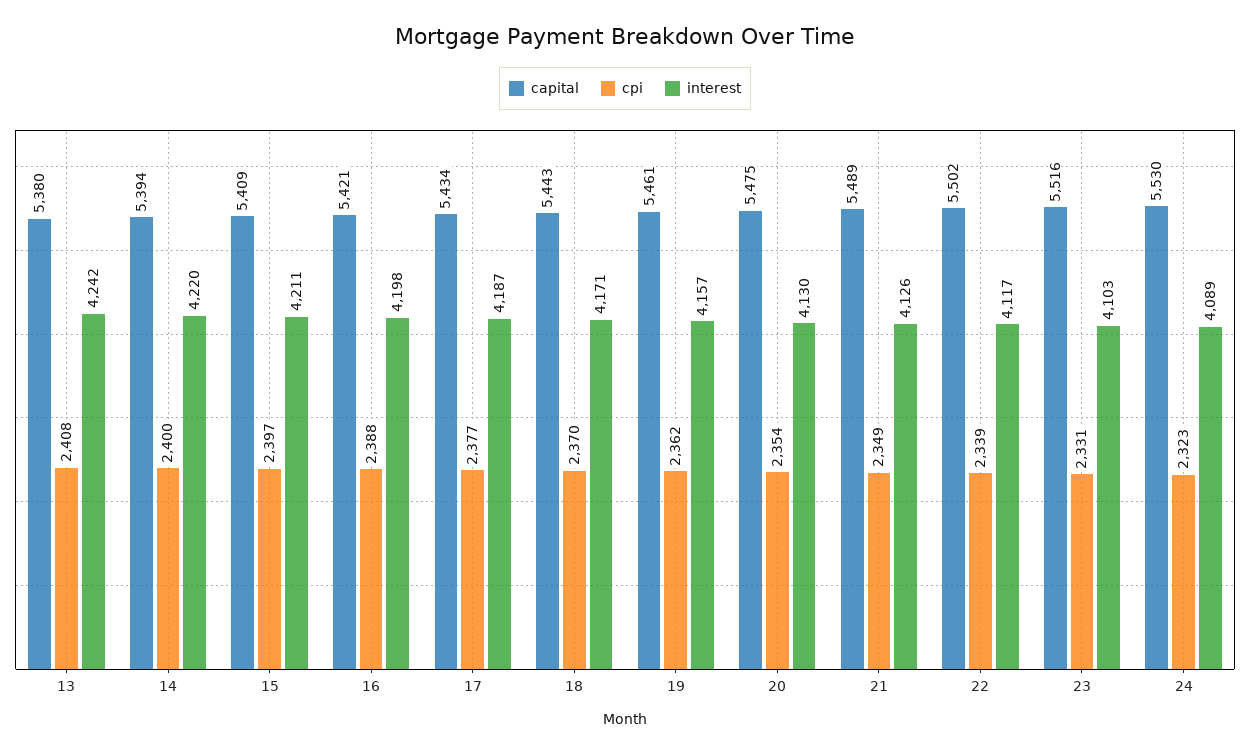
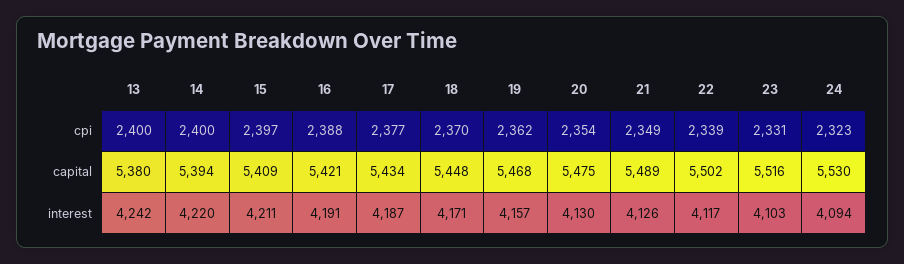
cpi, 13: 2408 -> 2400
interest, 16: 4198 -> 4191
capital, 18: 5443 -> 5448
capital, 19: 5461 -> 5468
interest, 24: 4089 -> 4094

